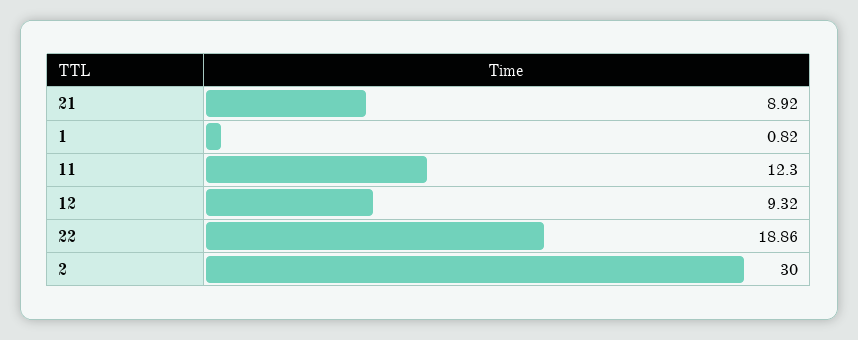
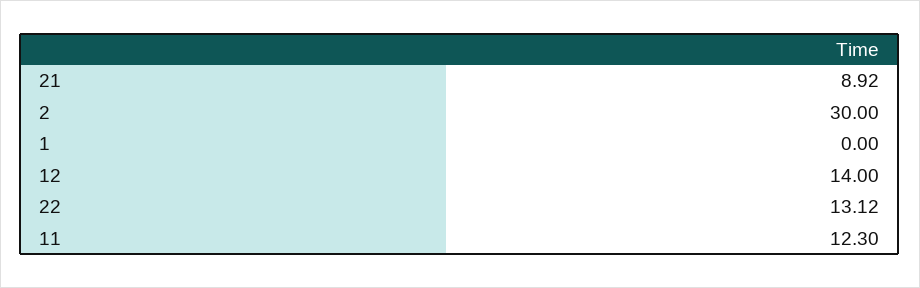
1: 0.82 -> 0
12: 9.32 -> 14
22: 18.86 -> 13.12

